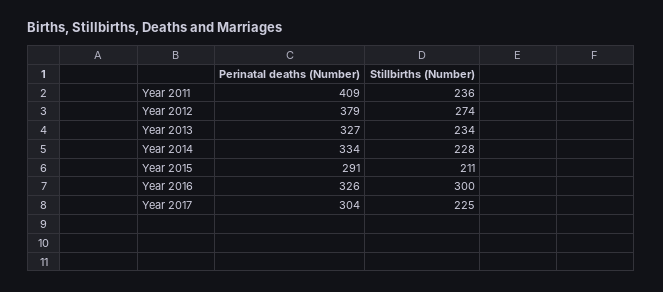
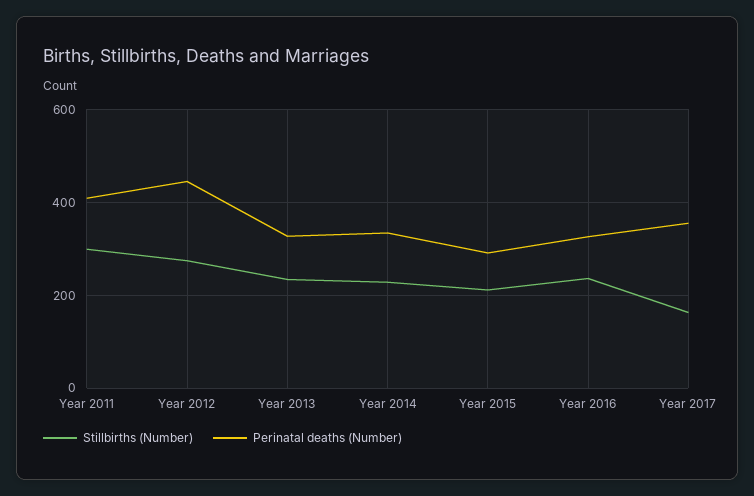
Stillbirths (Number), Year 2011: 236 -> 300
Perinatal deaths (Number), Year 2012: 379 -> 440
Stillbirths (Number), Year 2016: 300 -> 240
Perinatal deaths (Number), Year 2017: 304 -> 360
Stillbirths (Number), Year 2017: 225 -> 160

